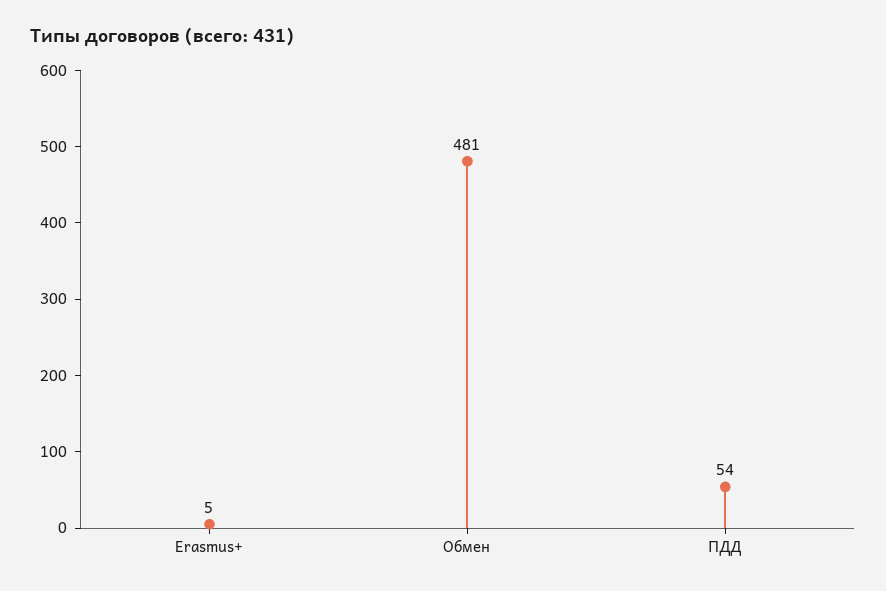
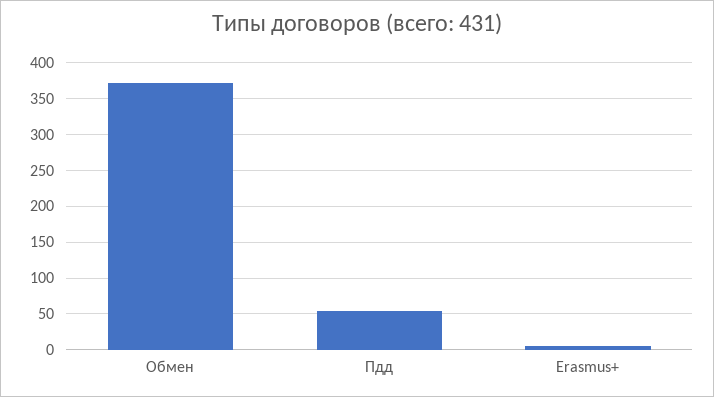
Обмен: 481 -> 370

